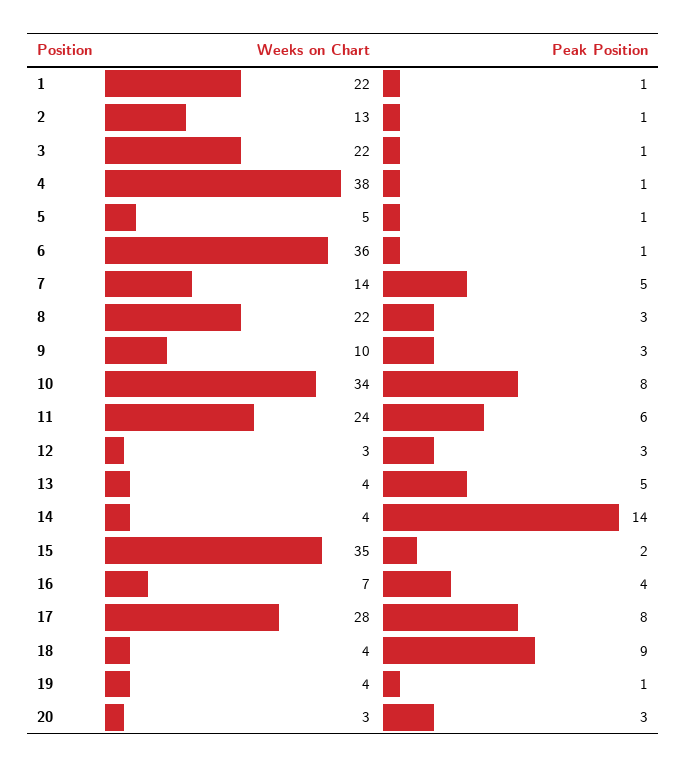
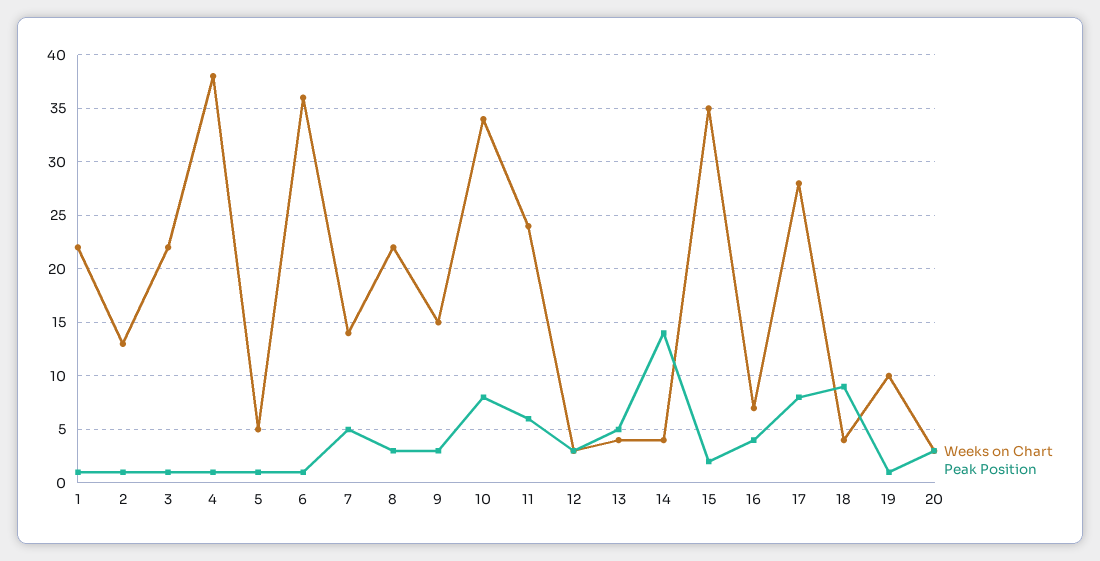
Weeks on Chart, 9: 10 -> 15
Weeks on Chart, 19: 4 -> 10

